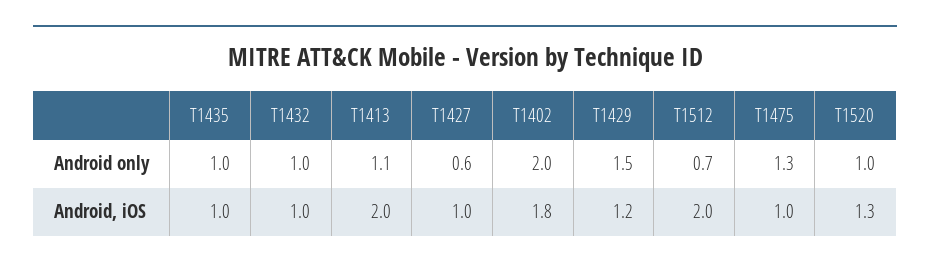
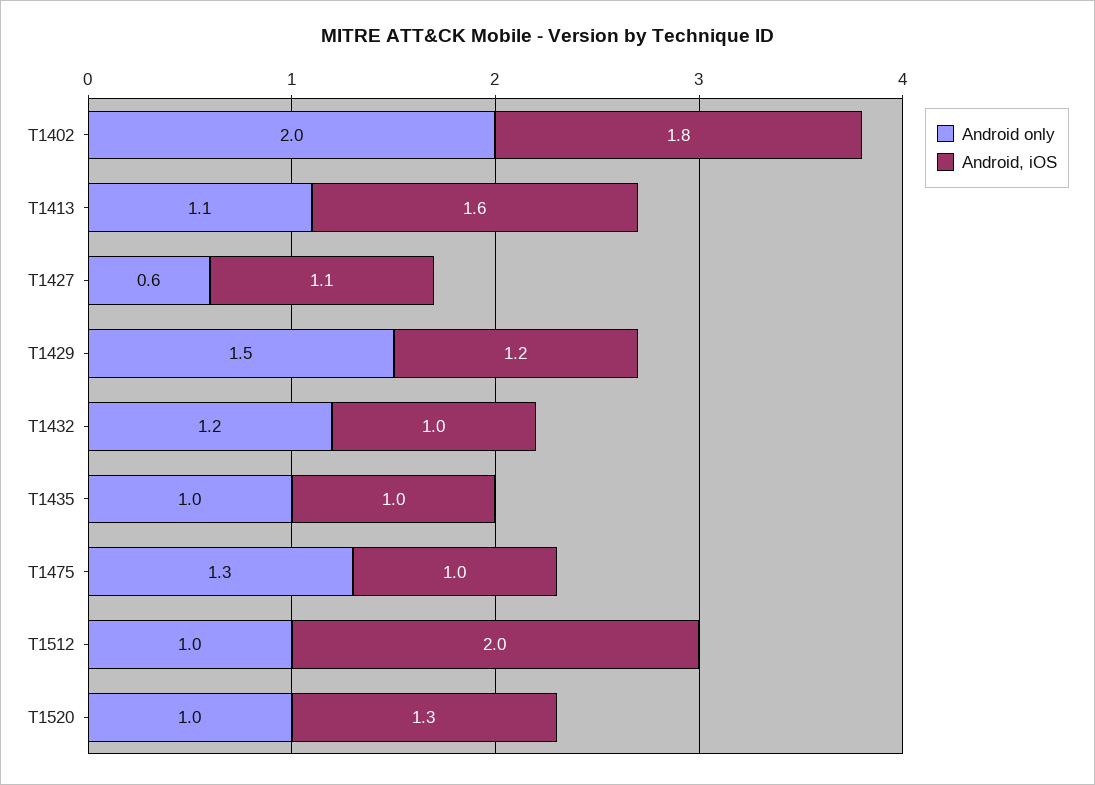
Android only, T1432: 1 -> 1.2
Android only, T1512: 0.7 -> 1
Android, iOS, T1413: 2 -> 1.6
Android, iOS, T1427: 1 -> 1.1

